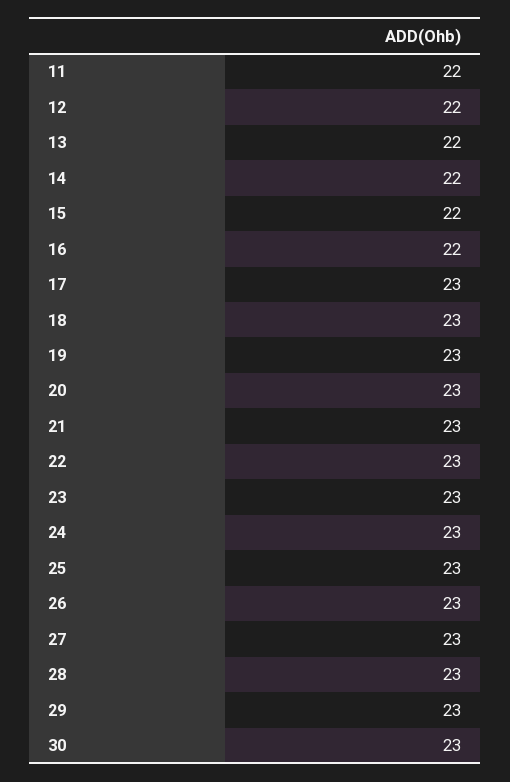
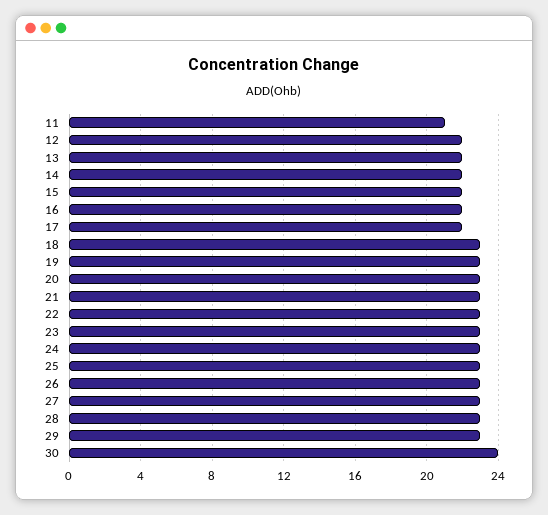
11: 22 -> 21
17: 23 -> 22
30: 23 -> 24

